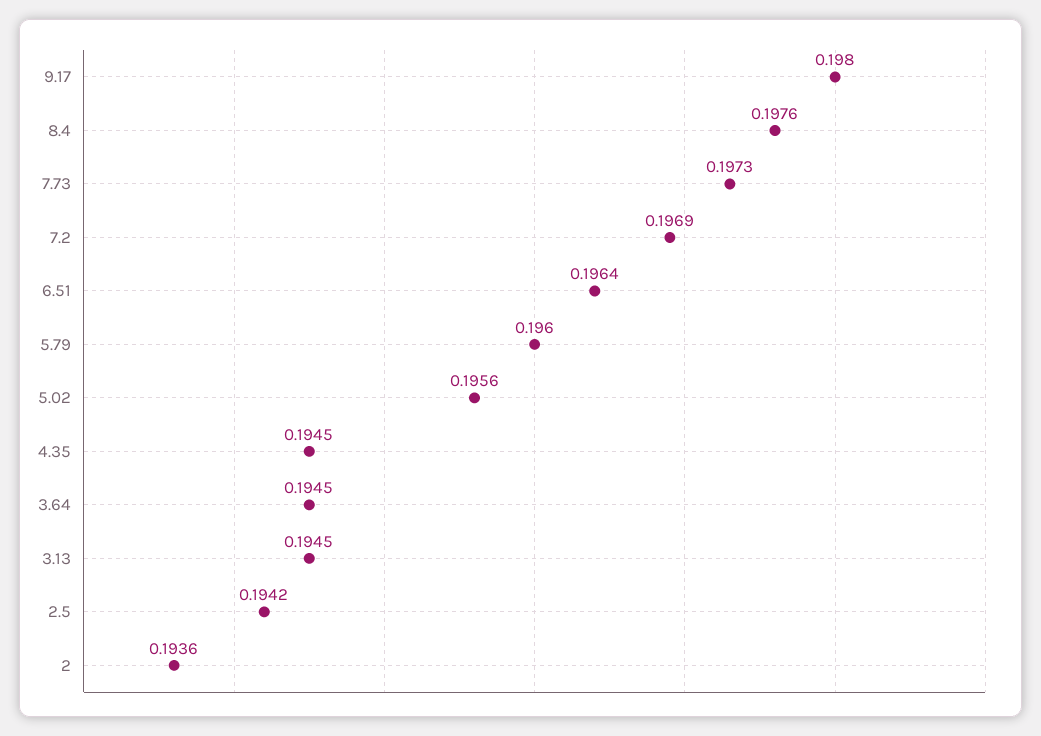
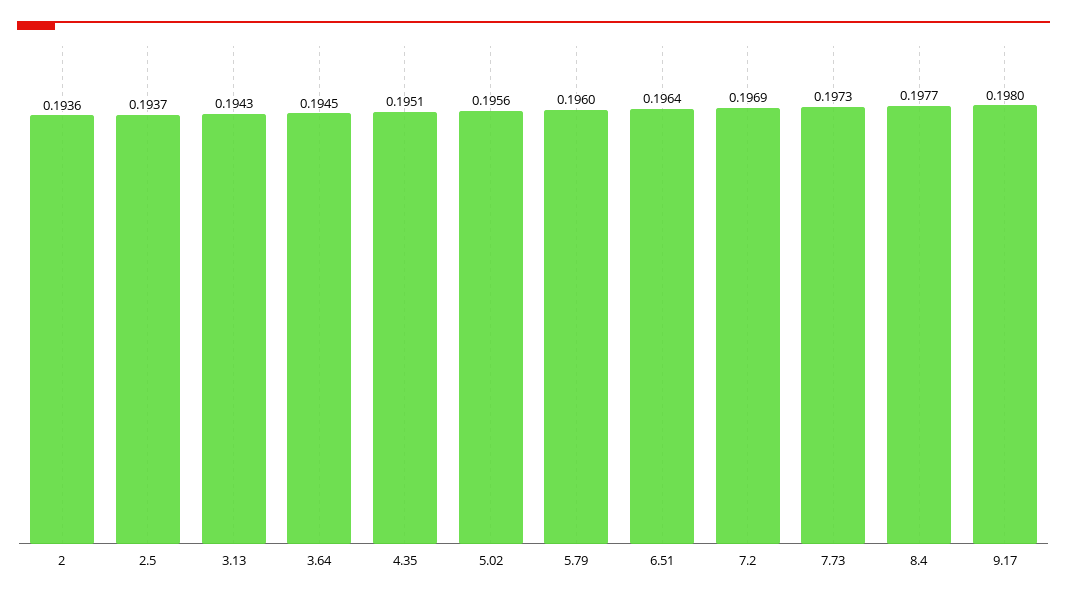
8.4: 0.1976 -> 0.1977
4.35: 0.1945 -> 0.1951
3.13: 0.1945 -> 0.1943
2.5: 0.1942 -> 0.1937

